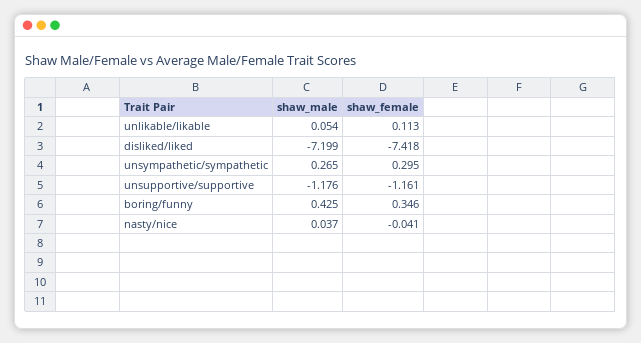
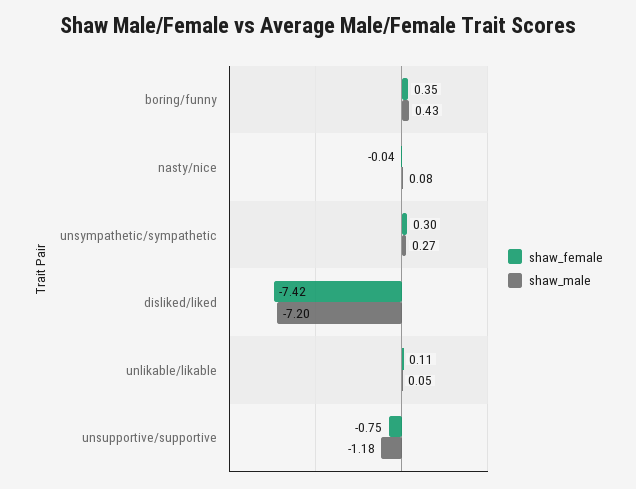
shaw_female, unsupportive/supportive: -1.161 -> -0.75
shaw_male, nasty/nice: 0.037 -> 0.08

